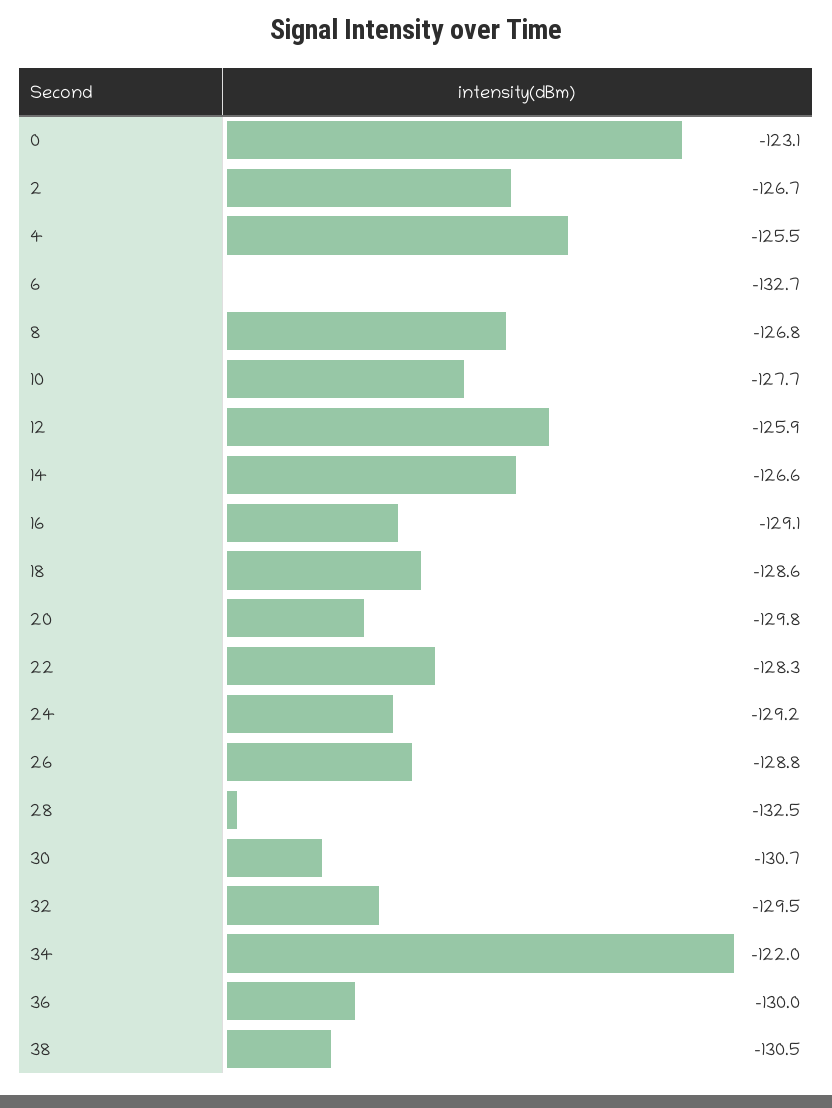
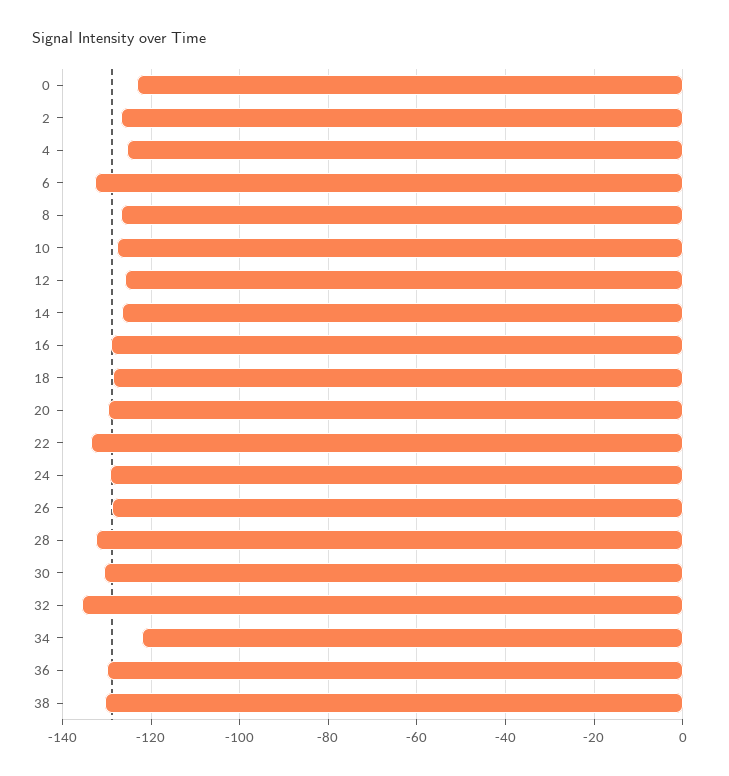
22: -128.3 -> -134
32: -129.5 -> -136

